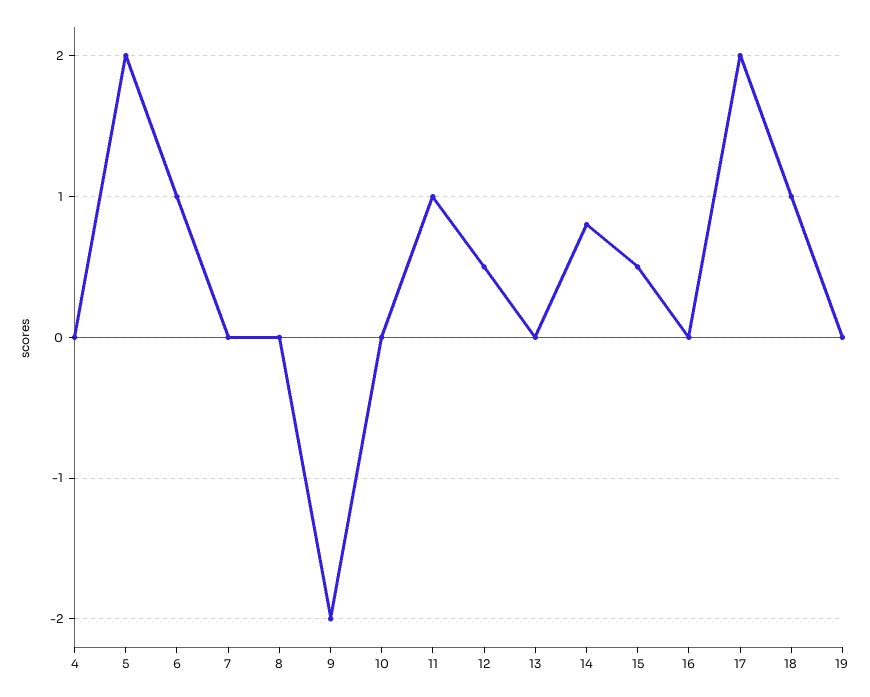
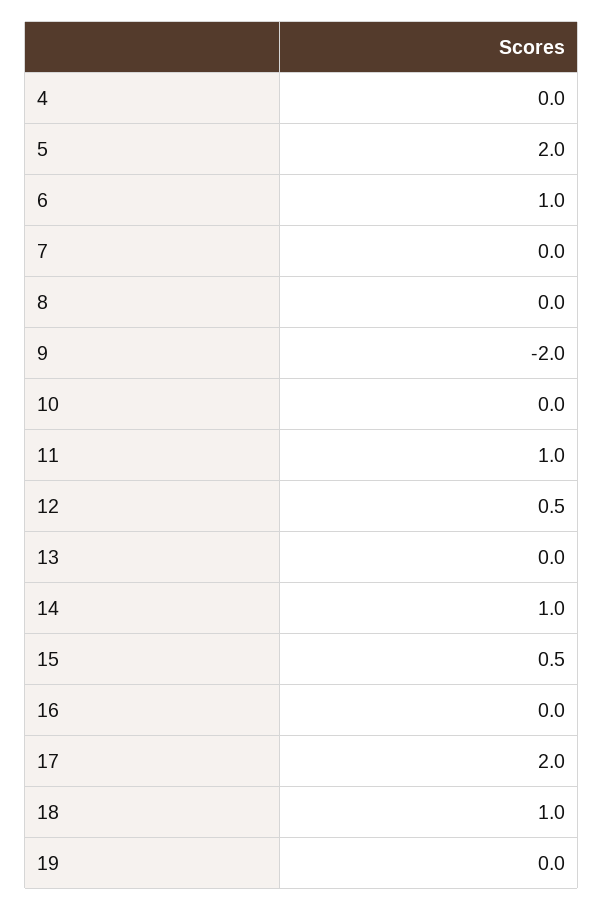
14: 0.8 -> 1

